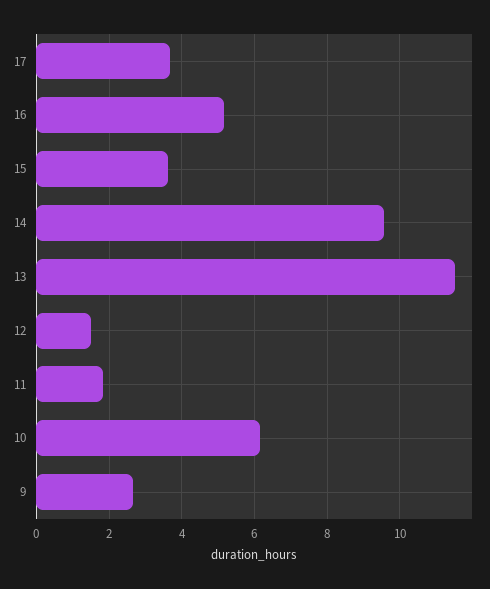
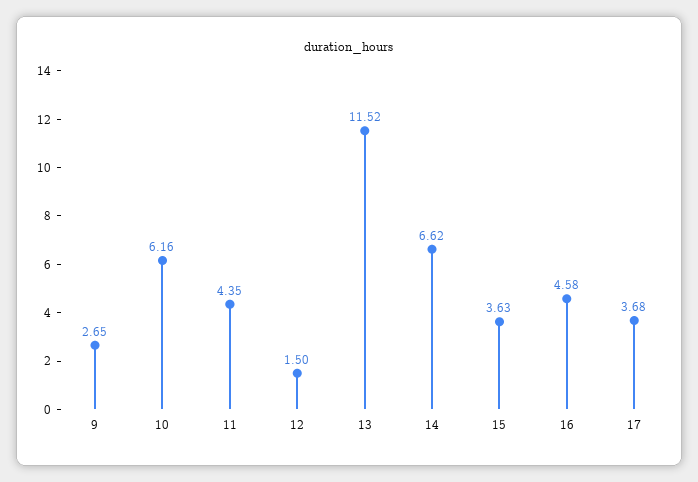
16: 5.2 -> 4.58
14: 9.6 -> 6.62
11: 1.8 -> 4.35

